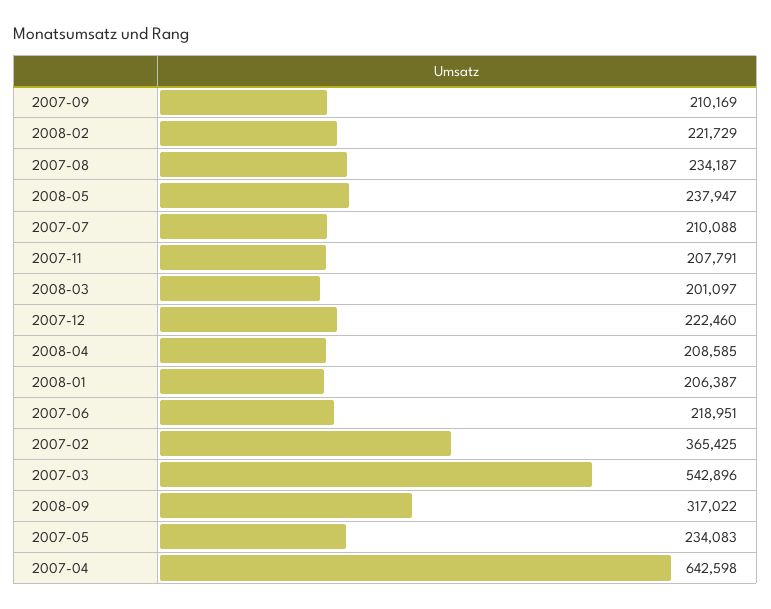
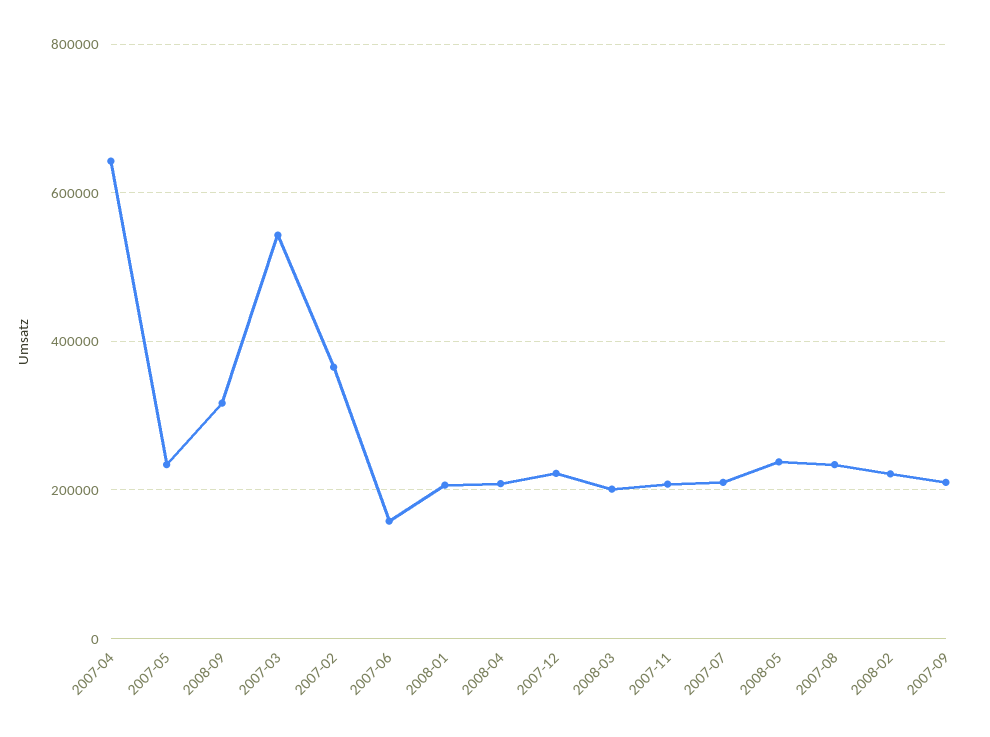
2007-06: 218951 -> 160000

